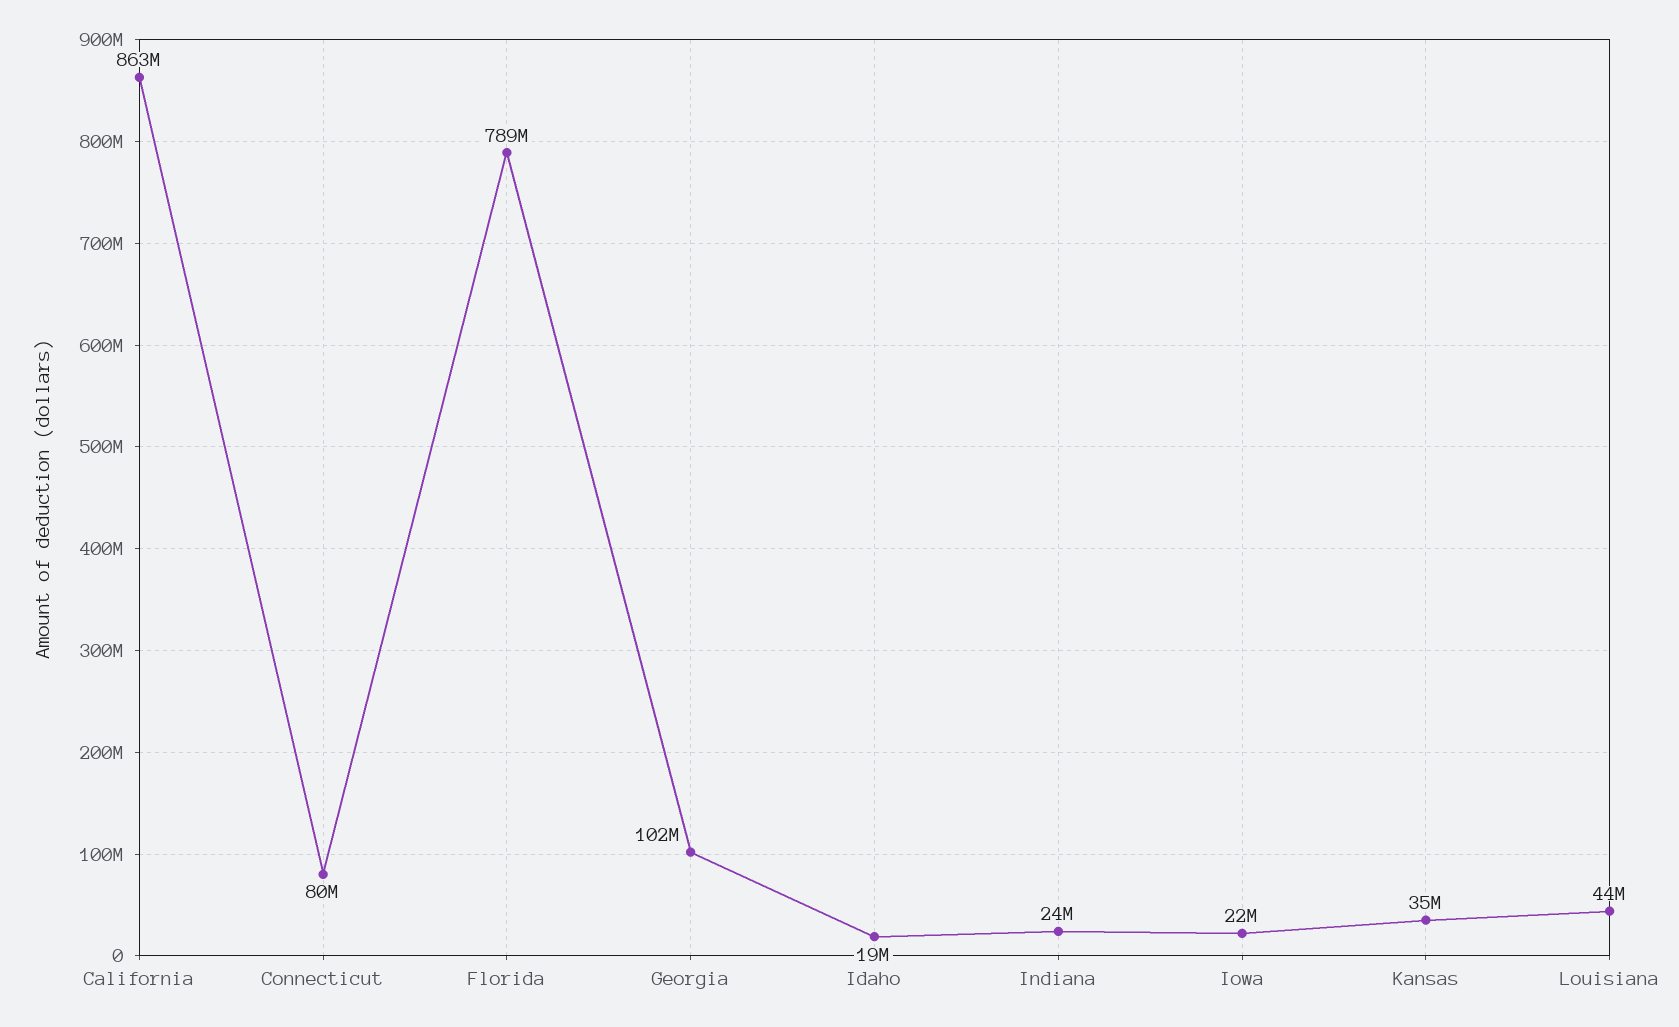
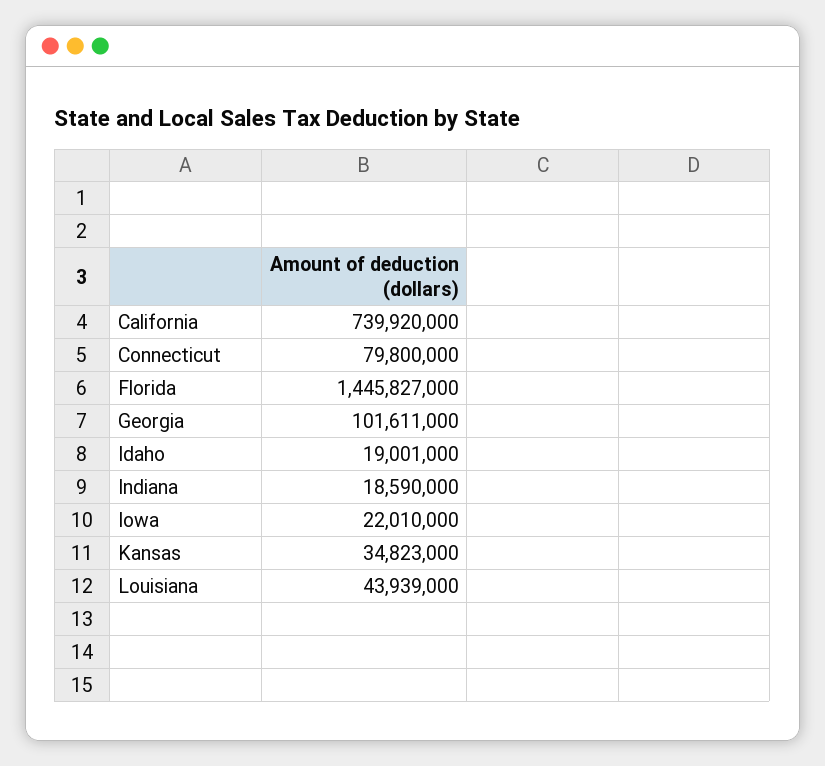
California: 863000000 -> 739920000
Florida: 789000000 -> 1445827000
Indiana: 24000000 -> 18590000

